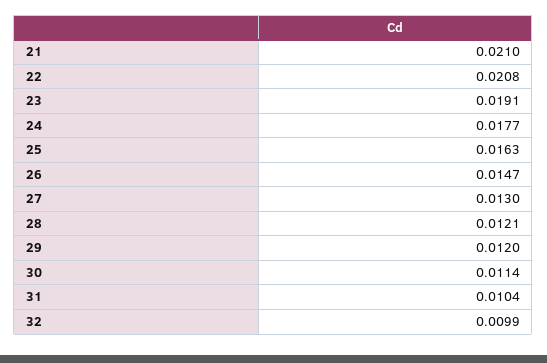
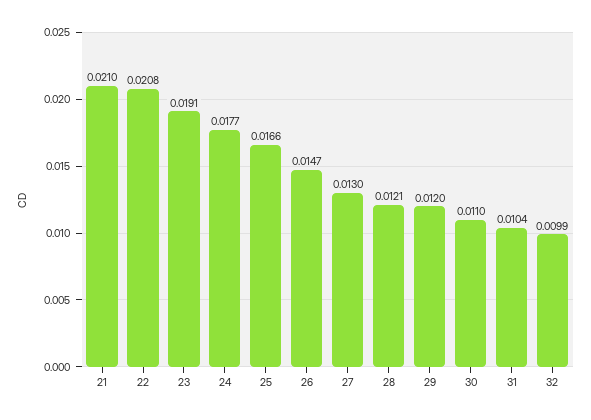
25: 0.0163 -> 0.0166
30: 0.0114 -> 0.011

